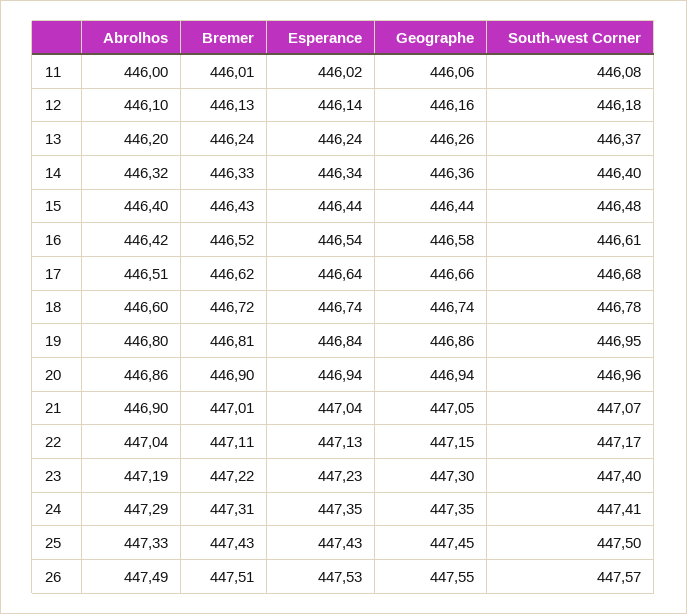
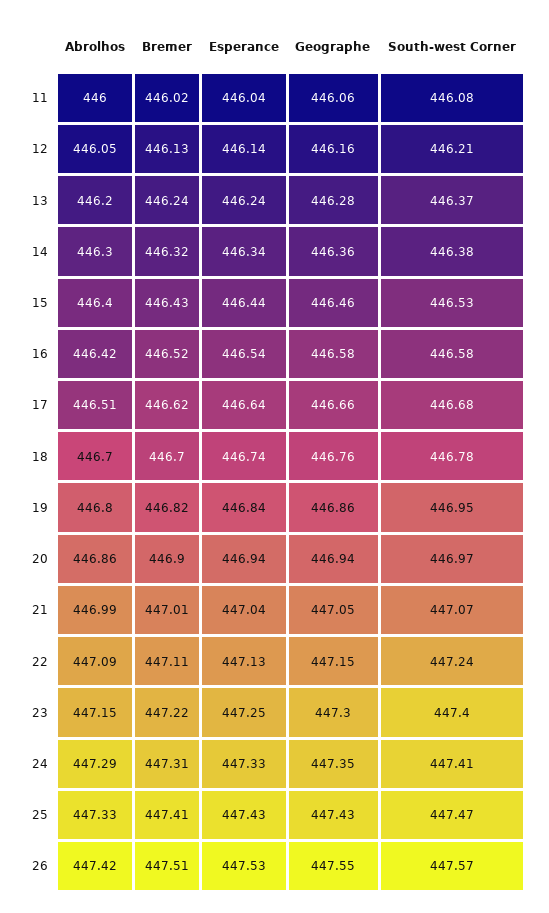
Bremer, 11: 446.01 -> 446.02
Esperance, 11: 446.02 -> 446.04
Abrolhos, 12: 446.1 -> 446.05
South-west Corner, 12: 446.18 -> 446.21
Geographe, 13: 446.26 -> 446.28
Abrolhos, 14: 446.32 -> 446.3
Bremer, 14: 446.33 -> 446.32
South-west Corner, 14: 446.4 -> 446.38
Geographe, 15: 446.44 -> 446.46
South-west Corner, 15: 446.48 -> 446.53
South-west Corner, 16: 446.61 -> 446.58
Abrolhos, 18: 446.6 -> 446.7
Bremer, 18: 446.72 -> 446.7
Geographe, 18: 446.74 -> 446.76
Bremer, 19: 446.81 -> 446.82
South-west Corner, 20: 446.96 -> 446.97
Abrolhos, 21: 446.9 -> 446.99
Abrolhos, 22: 447.04 -> 447.09
South-west Corner, 22: 447.17 -> 447.24
Abrolhos, 23: 447.19 -> 447.15
Esperance, 23: 447.23 -> 447.25
Esperance, 24: 447.35 -> 447.33
Bremer, 25: 447.43 -> 447.41
Geographe, 25: 447.45 -> 447.43
South-west Corner, 25: 447.5 -> 447.47
Abrolhos, 26: 447.49 -> 447.42

